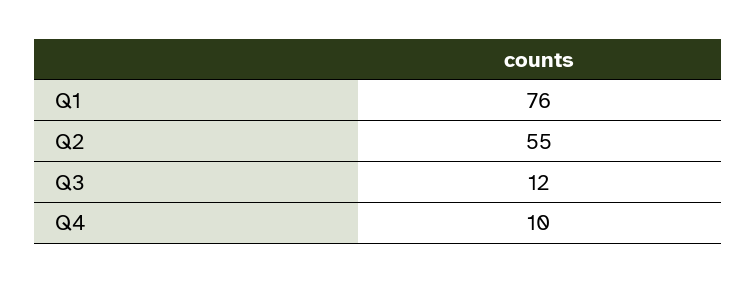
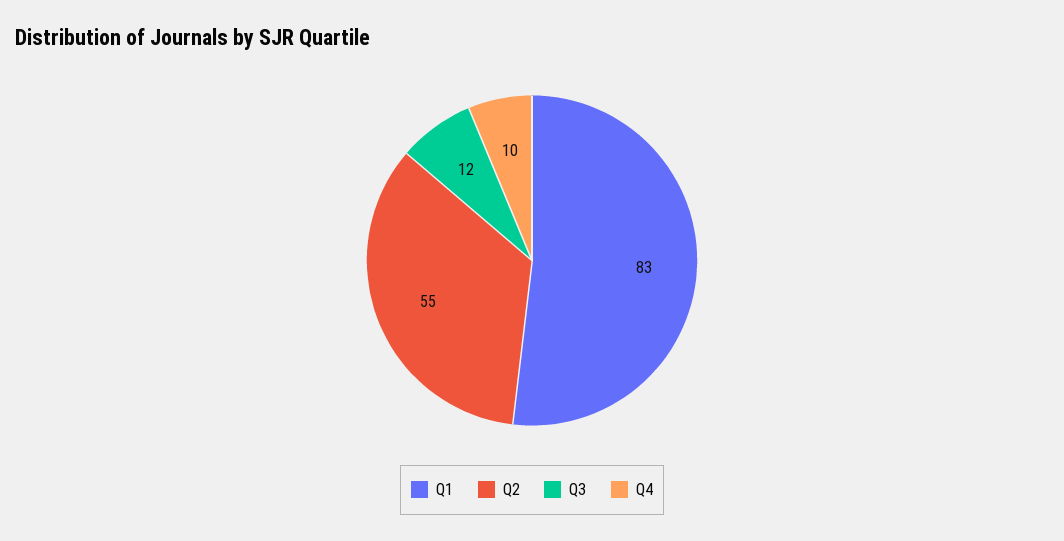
Q1: 76 -> 83

